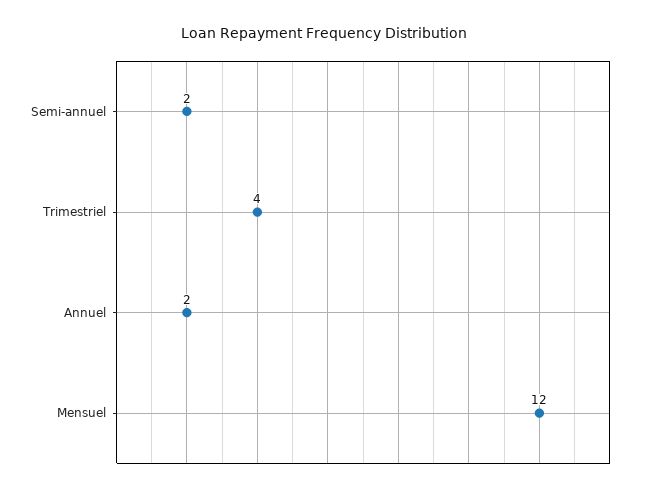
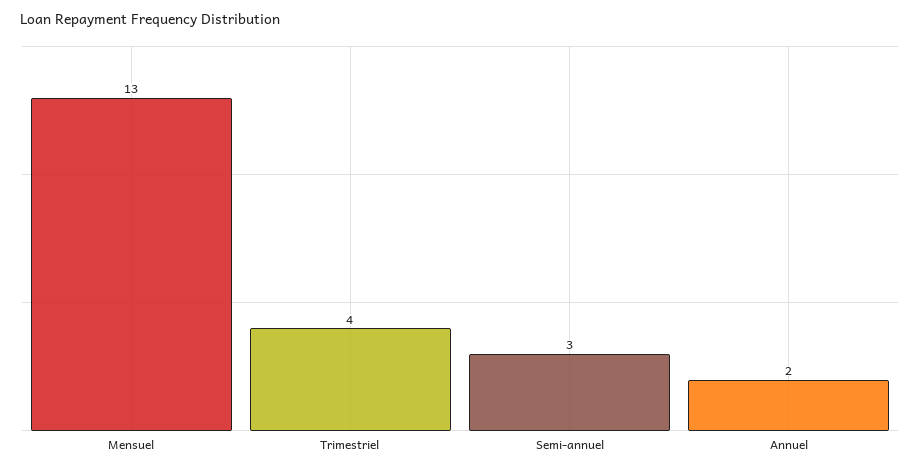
Semi-annuel: 2 -> 3
Mensuel: 12 -> 13

